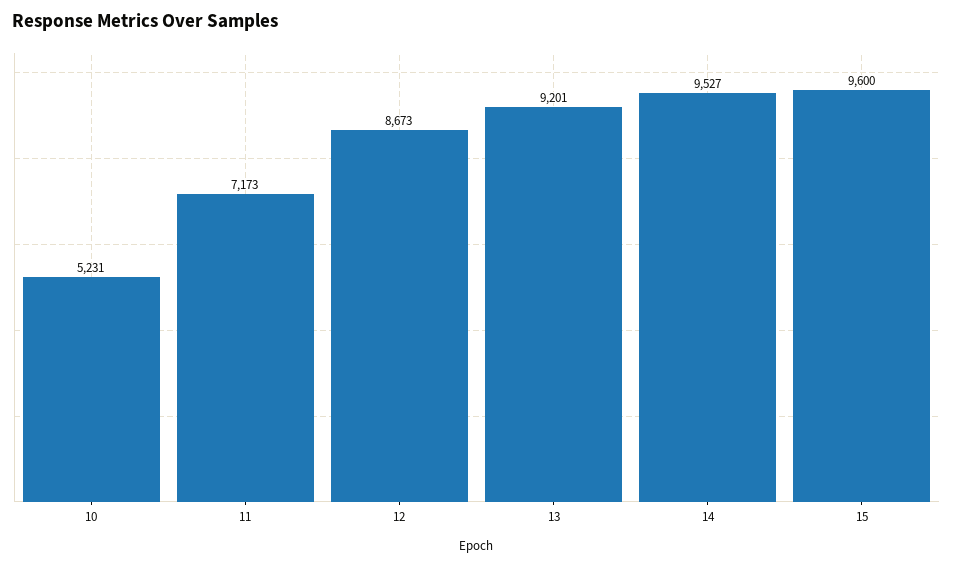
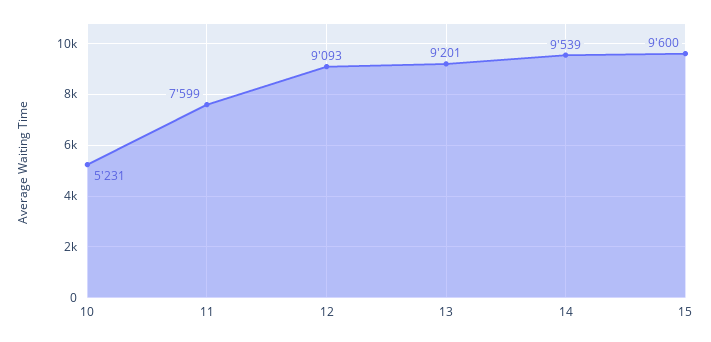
11: 7173 -> 7599
12: 8673 -> 9093
14: 9527 -> 9539

